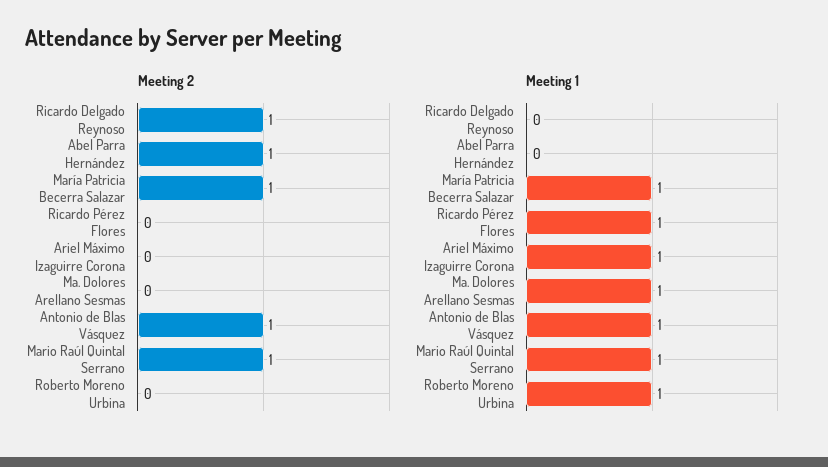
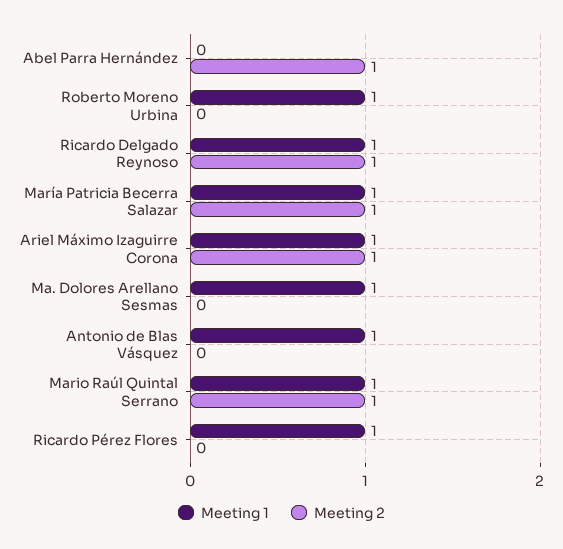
Meeting 2, Ariel Máximo Izaguirre Corona: 0 -> 1
Meeting 2, Antonio de Blas Vásquez: 1 -> 0
Meeting 1, Ricardo Delgado Reynoso: 0 -> 1

